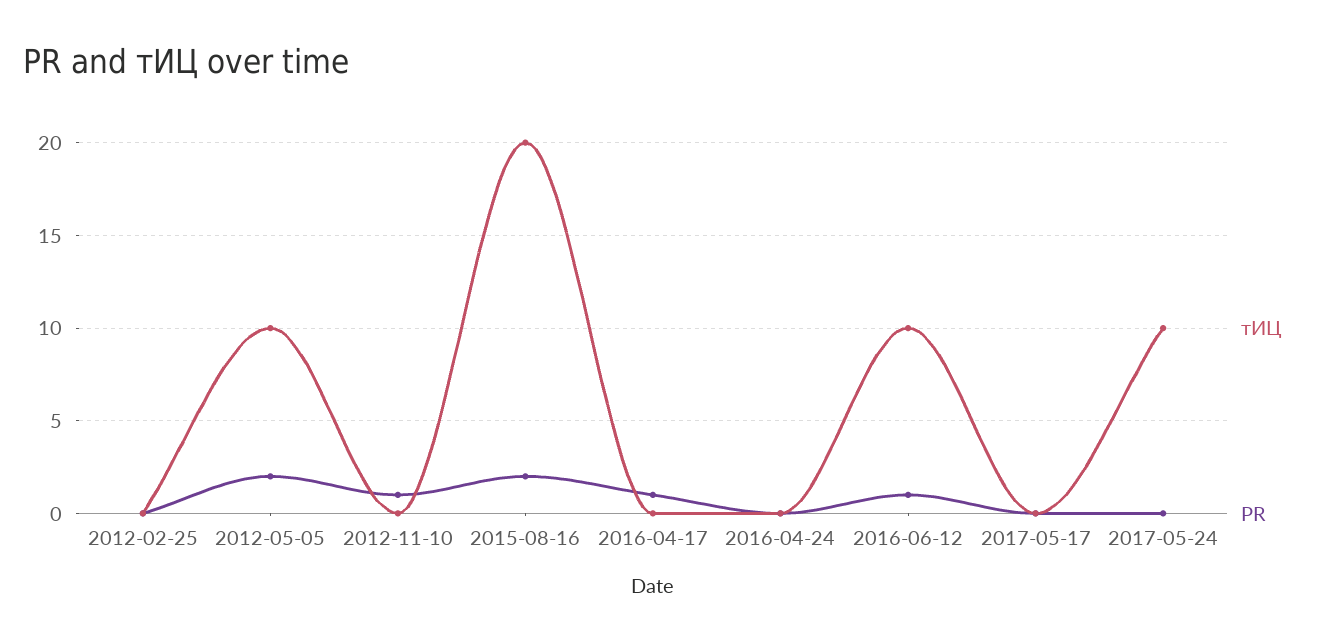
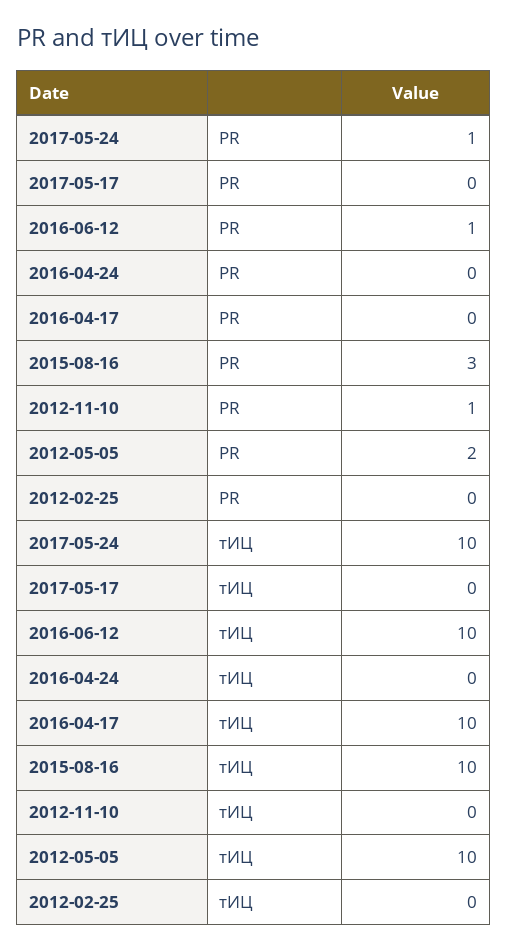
тИЦ, 2015-08-16: 20 -> 10
PR, 2015-08-16: 2 -> 3
тИЦ, 2016-04-17: 0 -> 10
PR, 2016-04-17: 1 -> 0
PR, 2017-05-24: 0 -> 1

